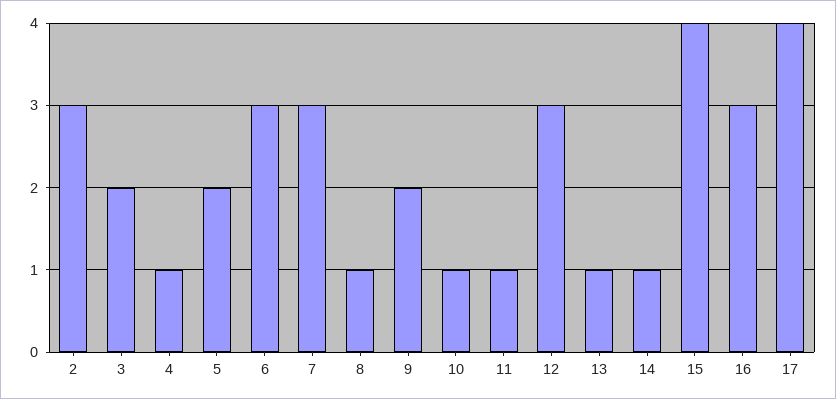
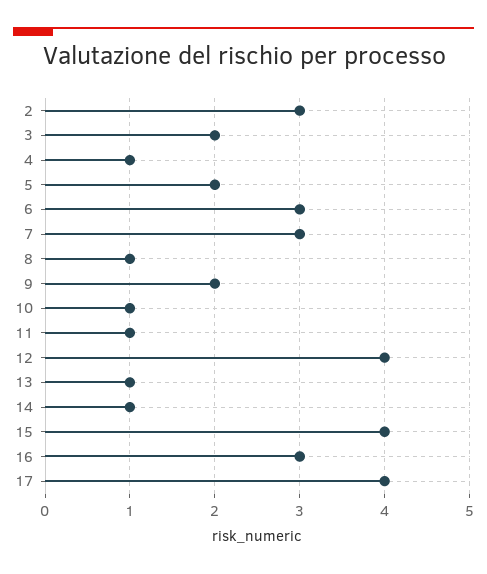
12: 3 -> 4

